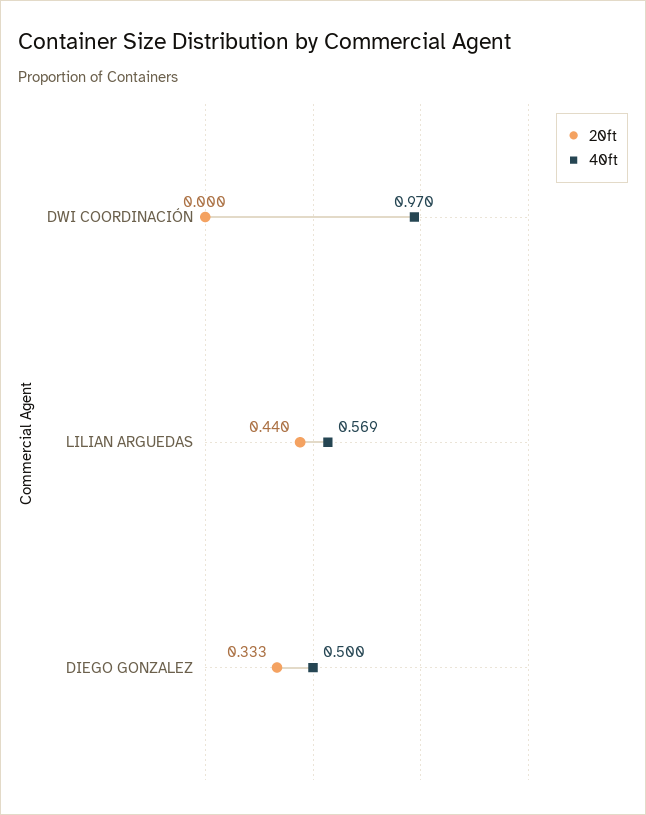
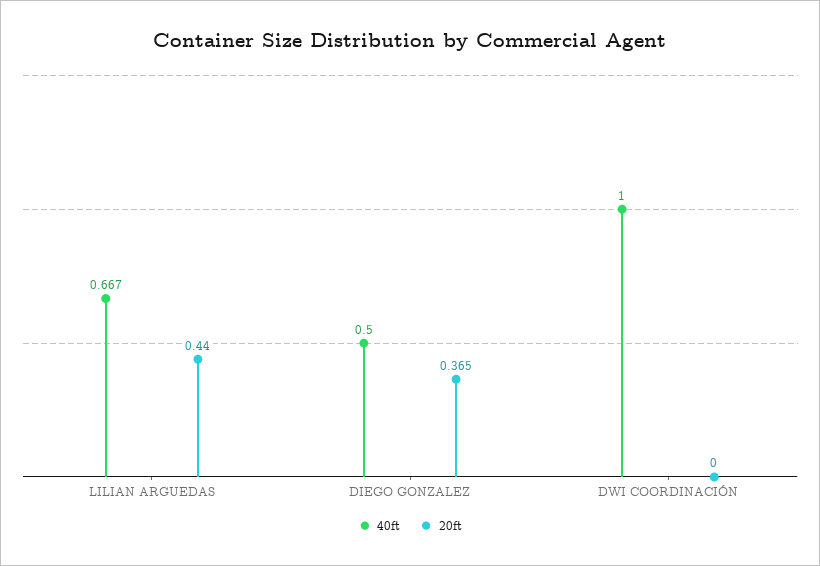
40ft, DWI COORDINACIÓN: 0.97 -> 1
40ft, LILIAN ARGUEDAS: 0.569 -> 0.667
20ft, DIEGO GONZALEZ: 0.333 -> 0.365

